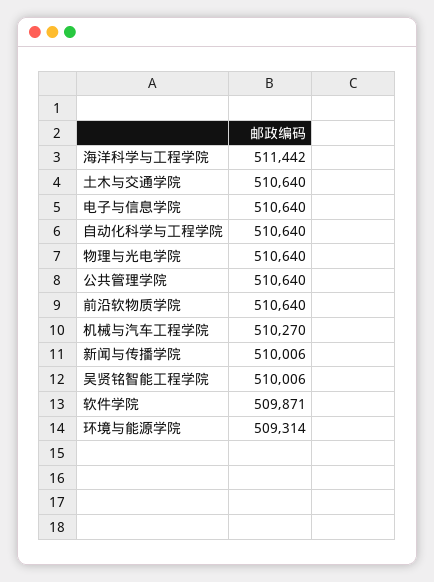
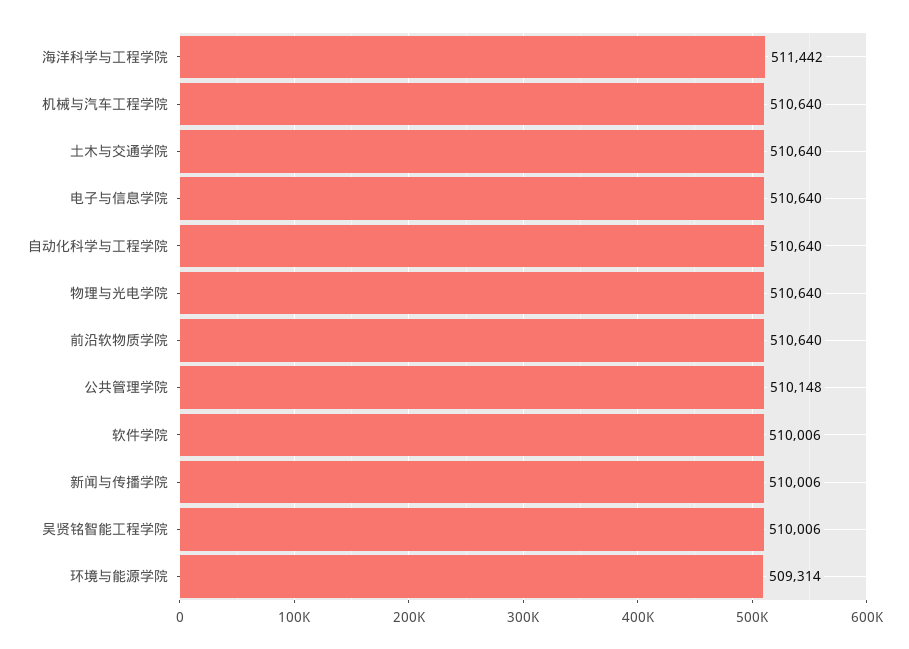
公共管理学院: 510640 -> 510148
机械与汽车工程学院: 510270 -> 510640
软件学院: 509871 -> 510006

